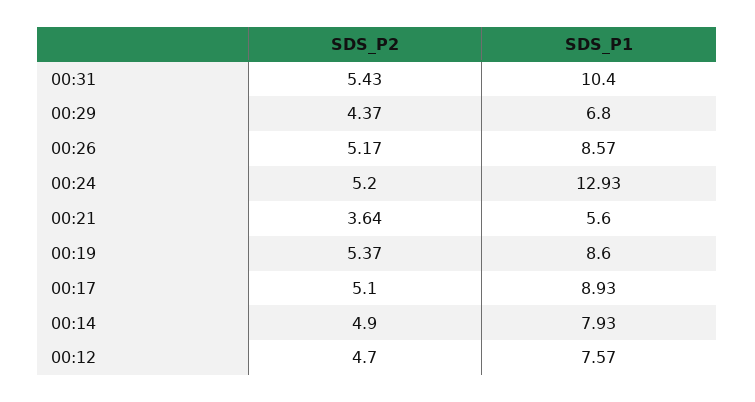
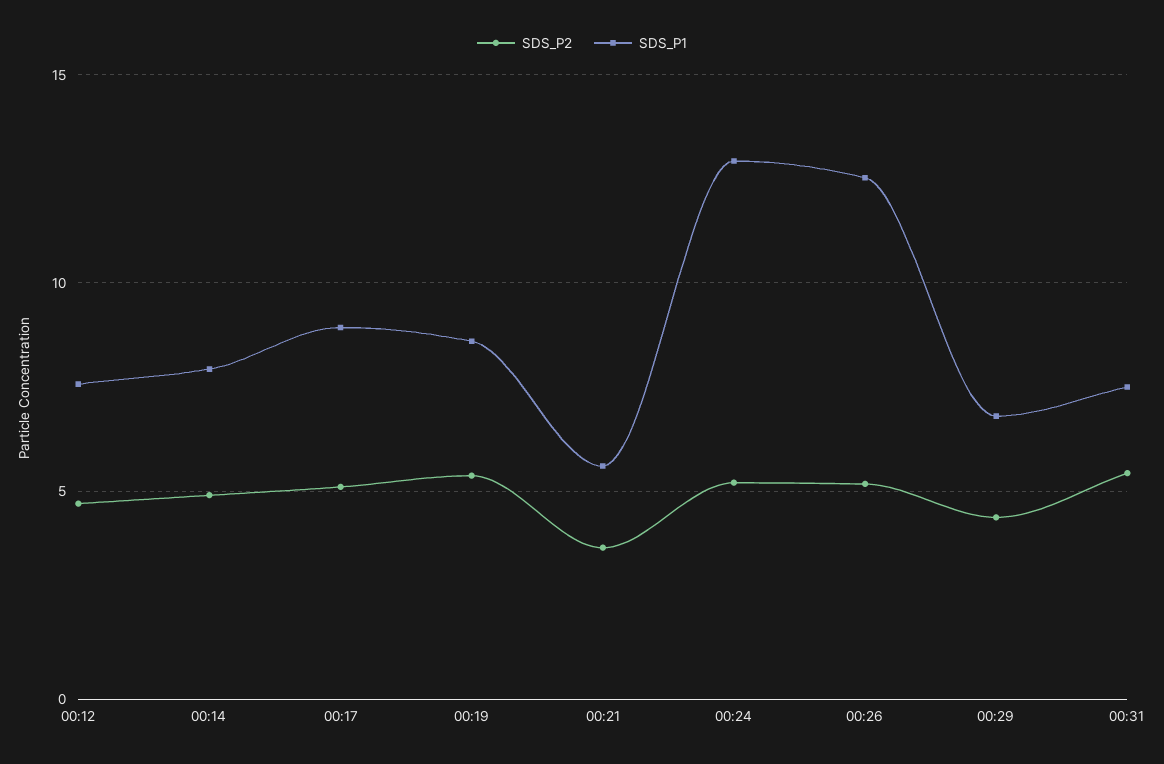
SDS_P1, 00:31: 10.4 -> 7.5
SDS_P1, 00:26: 8.57 -> 12.5

